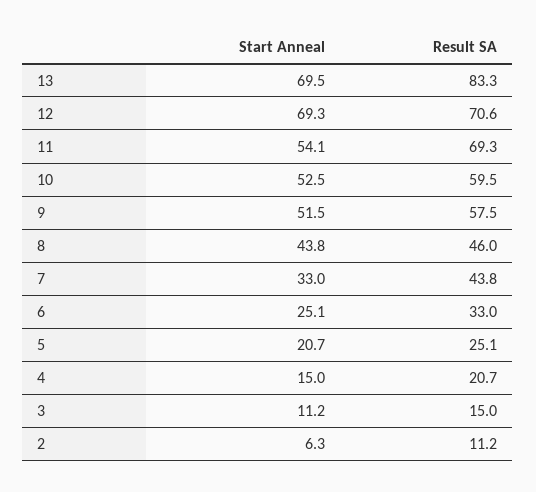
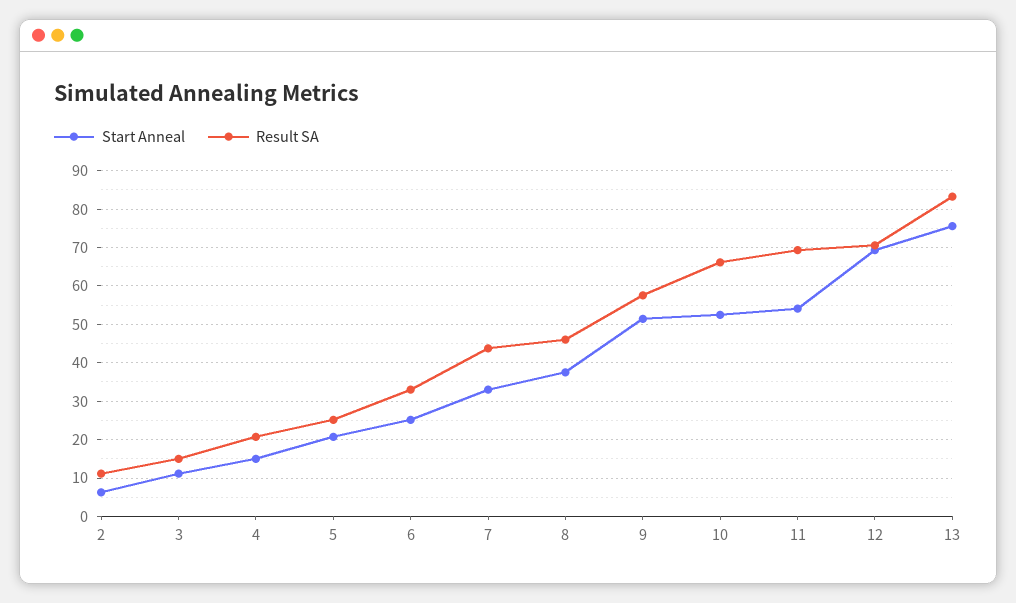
Start Anneal, 13: 69.5 -> 76
Result SA, 10: 59.5 -> 66
Start Anneal, 8: 43.8 -> 38

